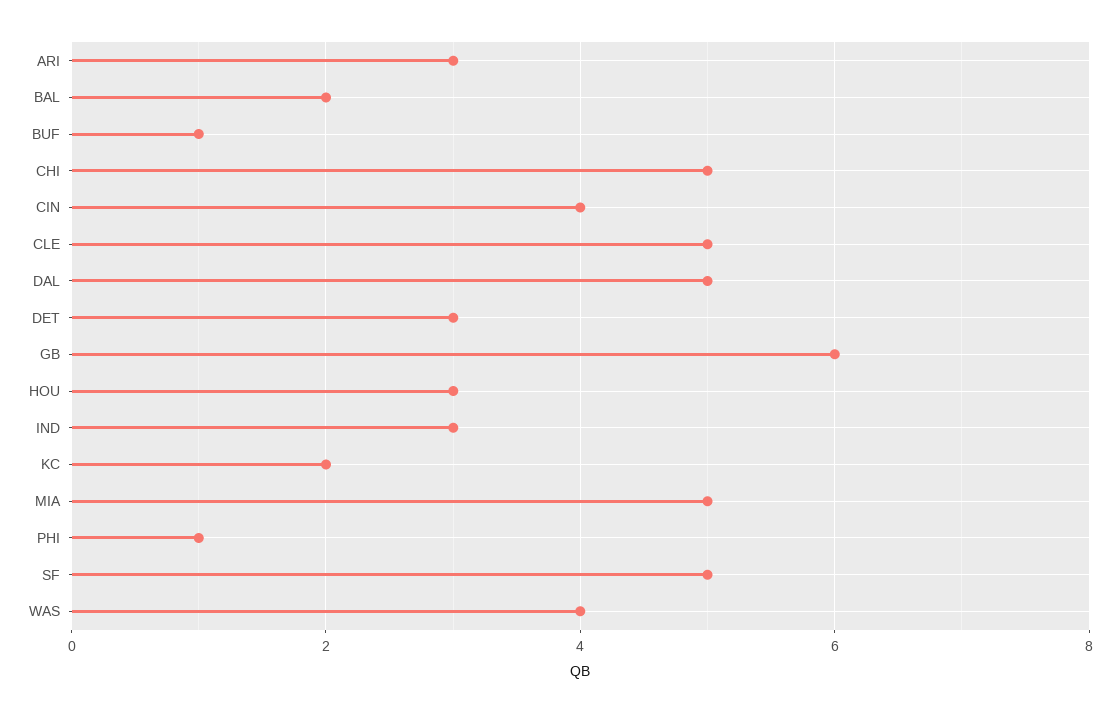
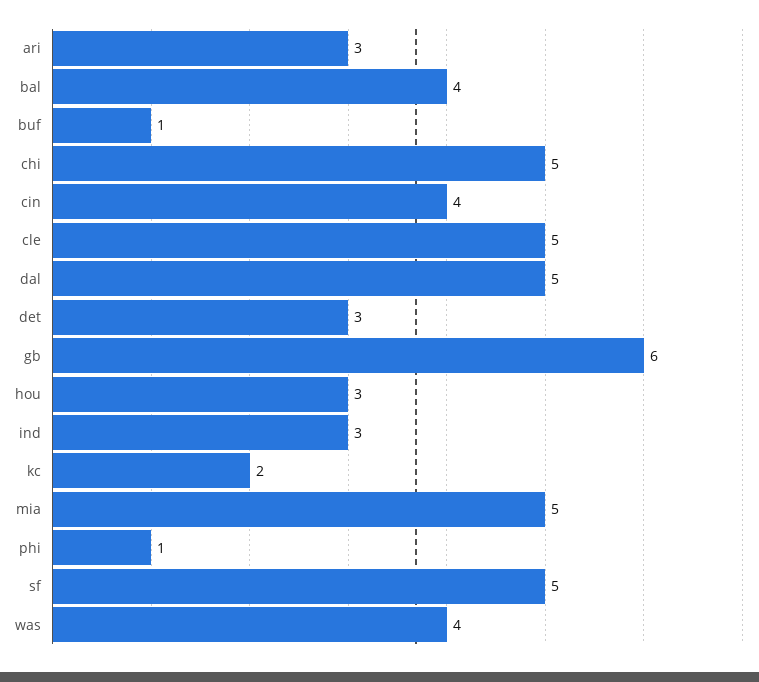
BAL: 2 -> 4

